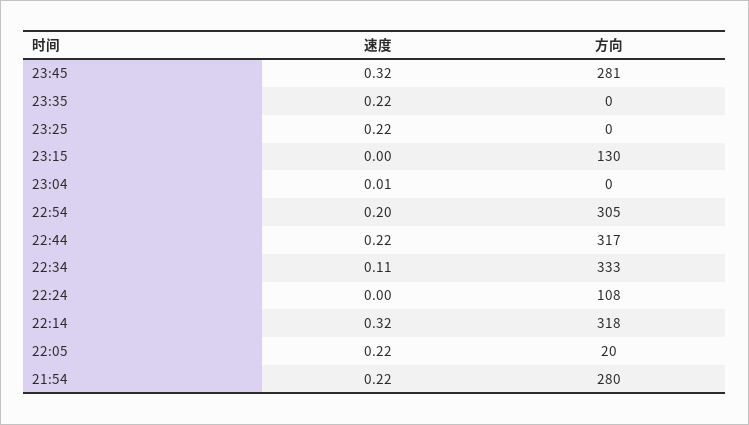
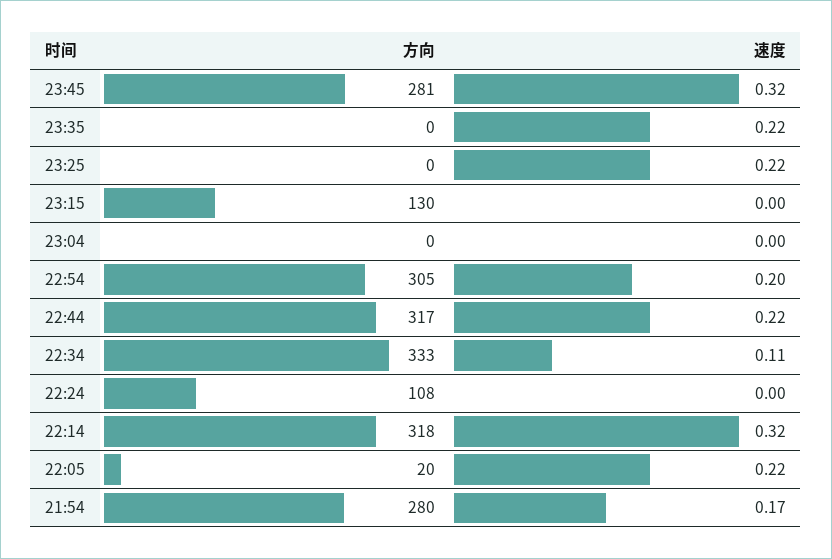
速度, 23:04: 0.01 -> 0
速度, 21:54: 0.22 -> 0.17

